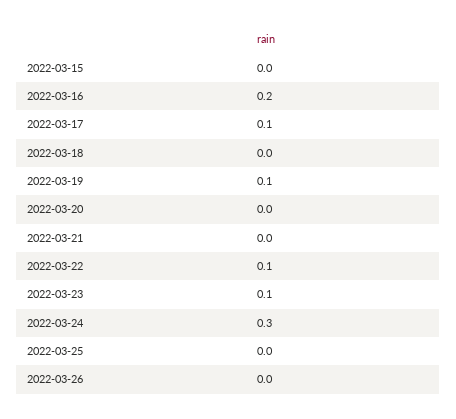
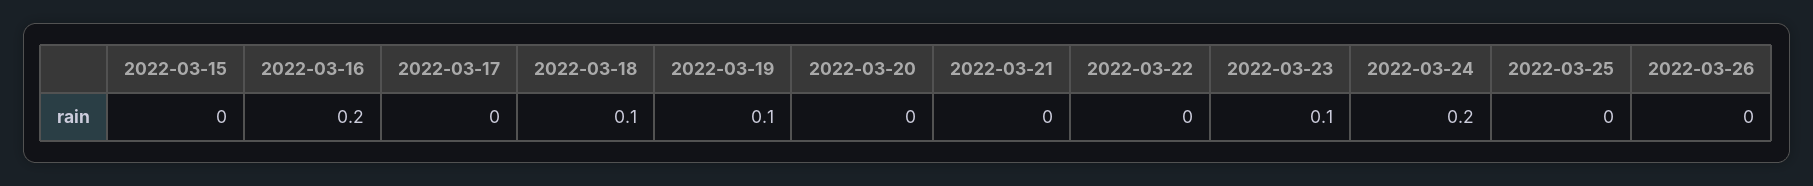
2022-03-17: 0.1 -> 0
2022-03-18: 0 -> 0.1
2022-03-22: 0.1 -> 0
2022-03-24: 0.3 -> 0.2

